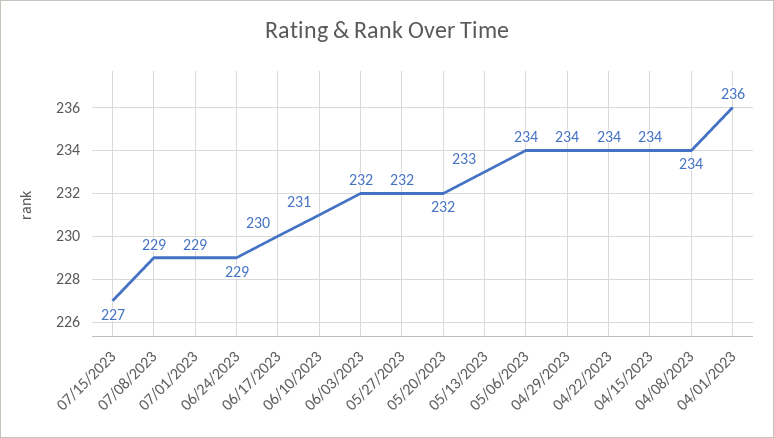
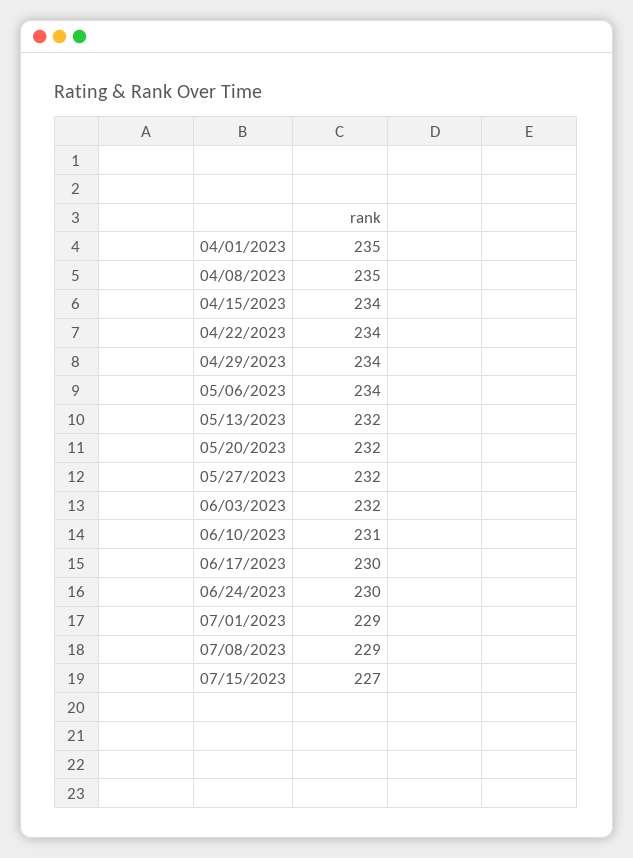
06/24/2023: 229 -> 230
05/13/2023: 233 -> 232
04/08/2023: 234 -> 235
04/01/2023: 236 -> 235

